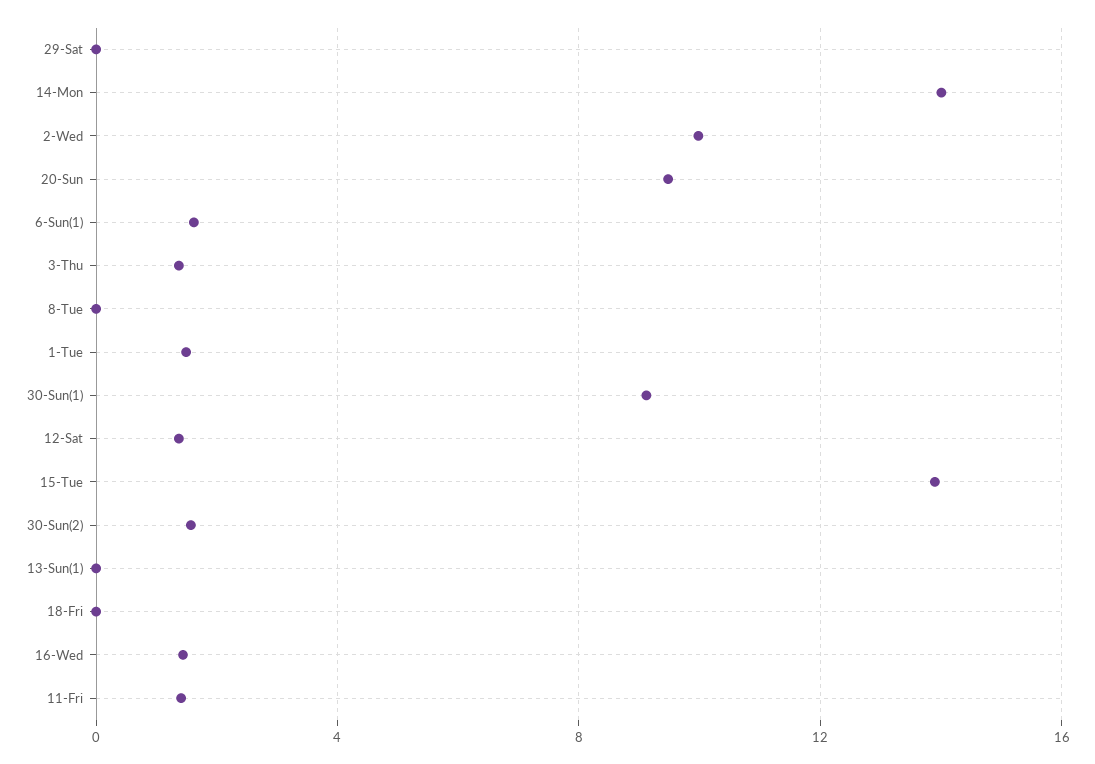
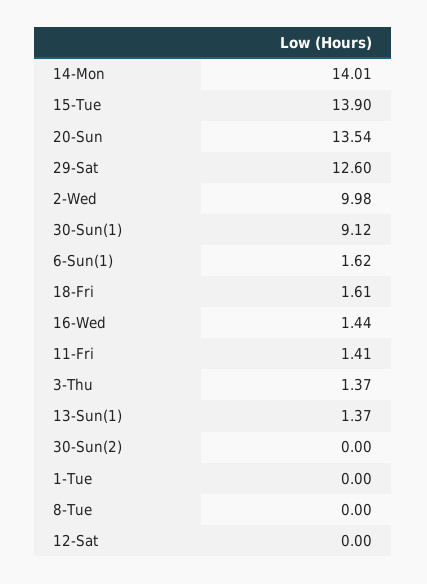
29-Sat: 0 -> 12.6
20-Sun: 9.5 -> 13.54
1-Tue: 1.5 -> 0
12-Sat: 1.5 -> 0
30-Sun(2): 1.5 -> 0
13-Sun(1): 0 -> 1.37
18-Fri: 0 -> 1.61

